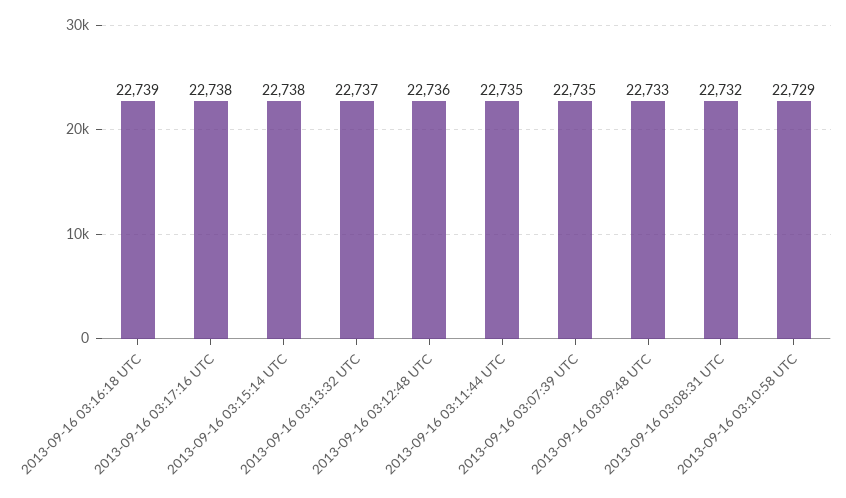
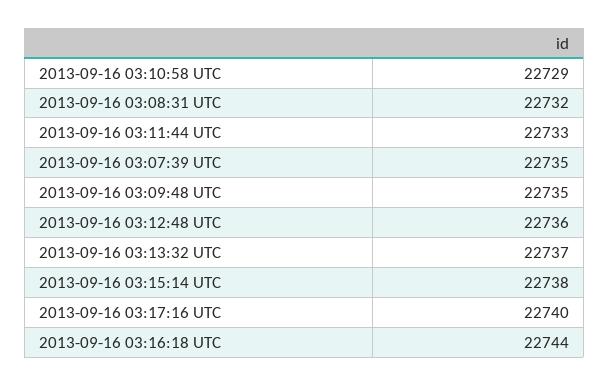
2013-09-16 03:16:18 UTC: 22739 -> 22744
2013-09-16 03:17:16 UTC: 22738 -> 22740
2013-09-16 03:11:44 UTC: 22735 -> 22733
2013-09-16 03:09:48 UTC: 22733 -> 22735

